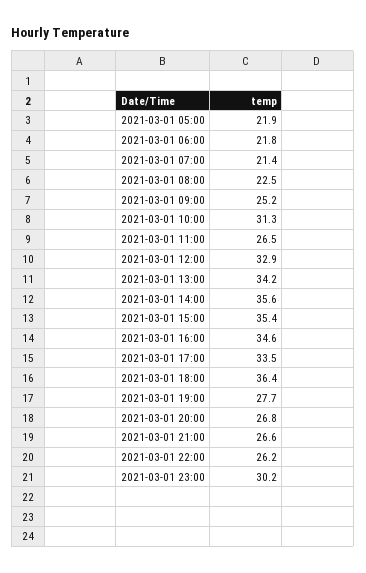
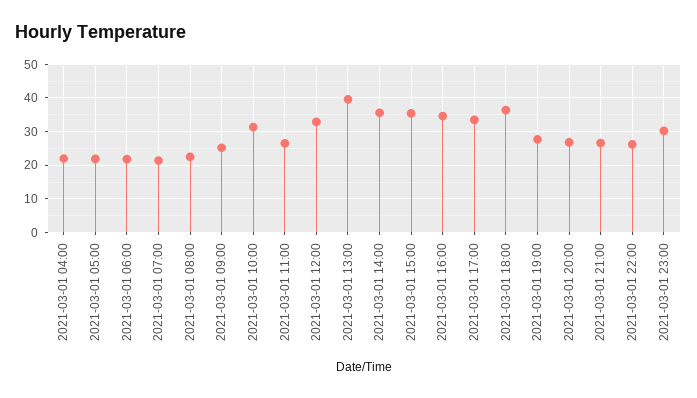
2021-03-01 13:00: 34.2 -> 40
2021-03-01 04:00: none -> 22

